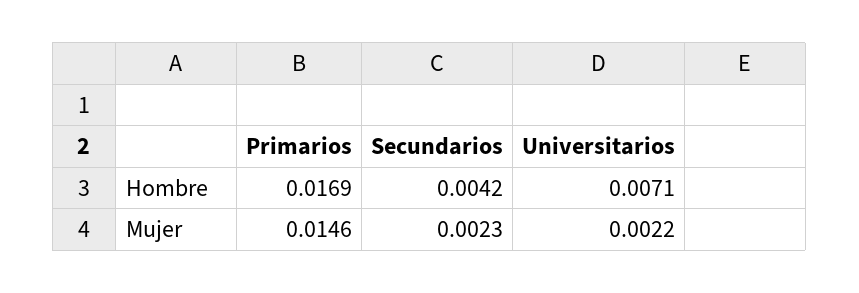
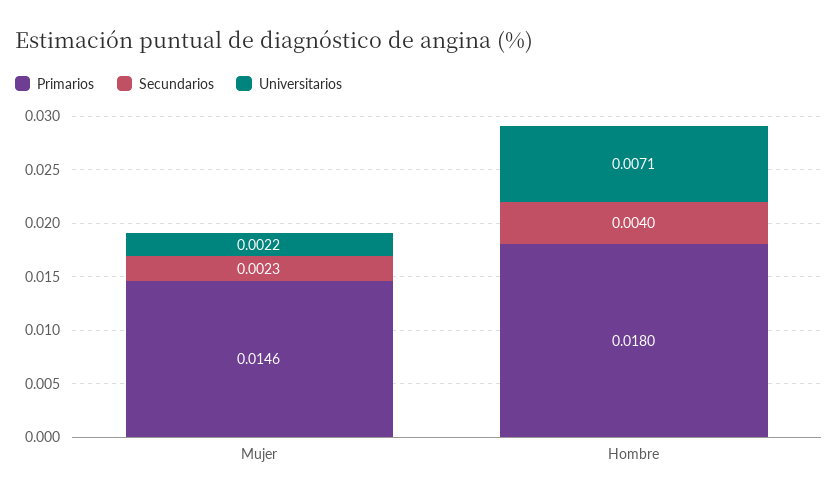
Primarios, Hombre: 0.0169 -> 0.018
Secundarios, Hombre: 0.0042 -> 0.004

